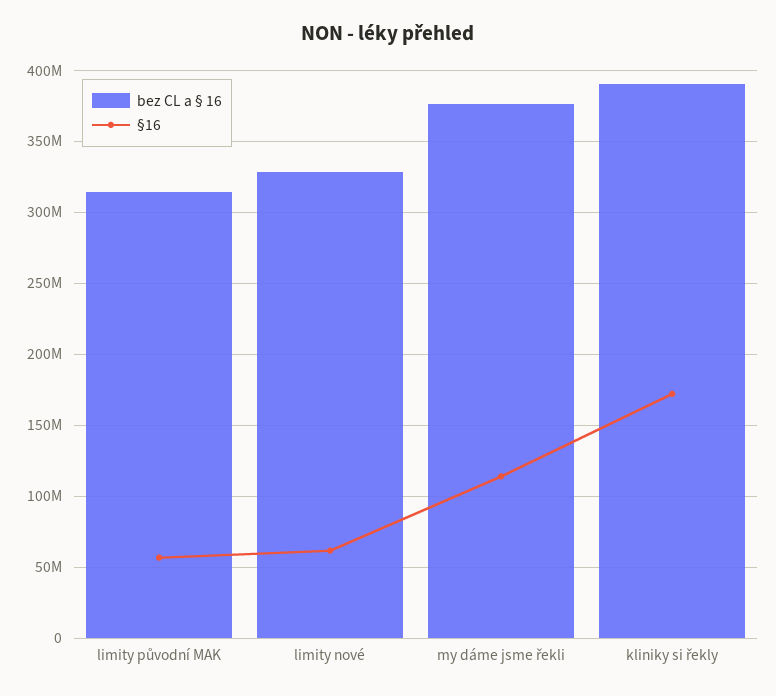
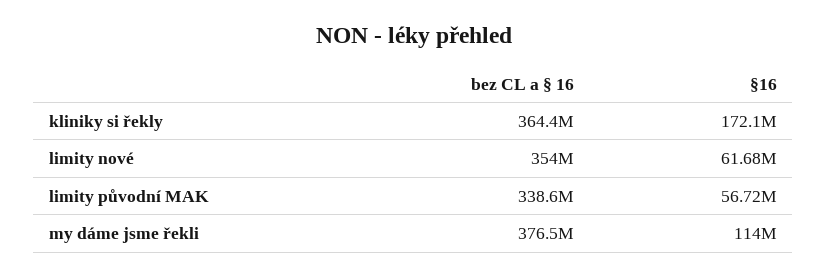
bez CL a § 16, limity původní MAK: 315000000 -> 338600000
bez CL a § 16, limity nové: 330000000 -> 354000000
bez CL a § 16, kliniky si řekly: 390000000 -> 364400000

